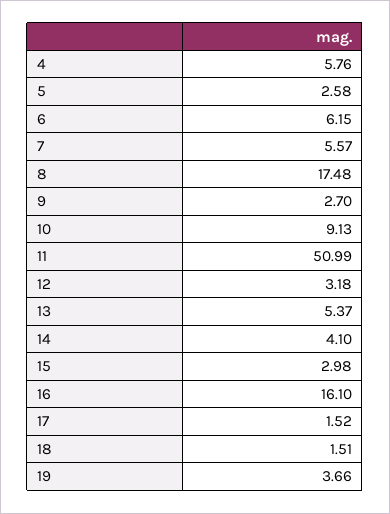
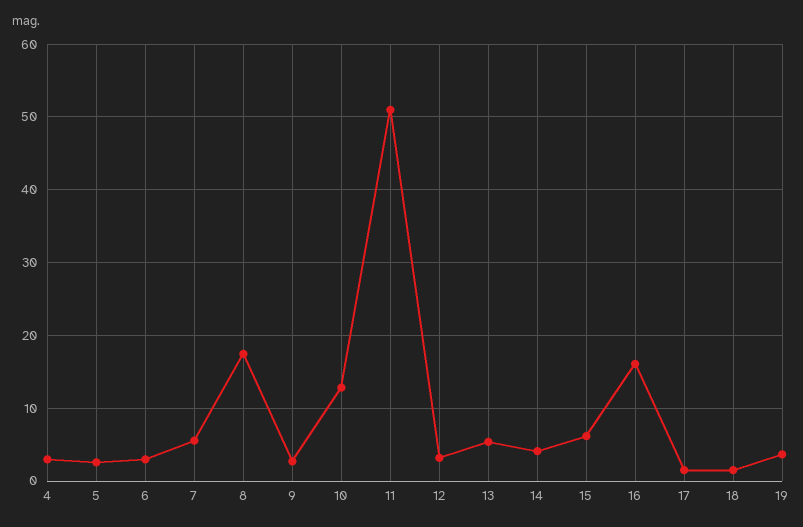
4: 5.76 -> 3
6: 6.15 -> 3
10: 9.13 -> 13
15: 2.98 -> 6

